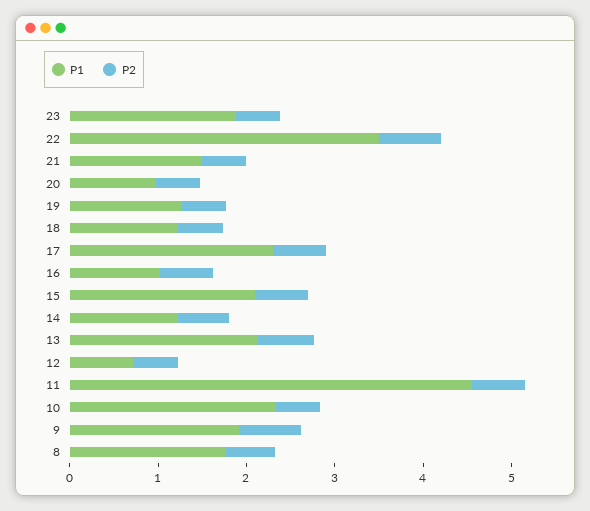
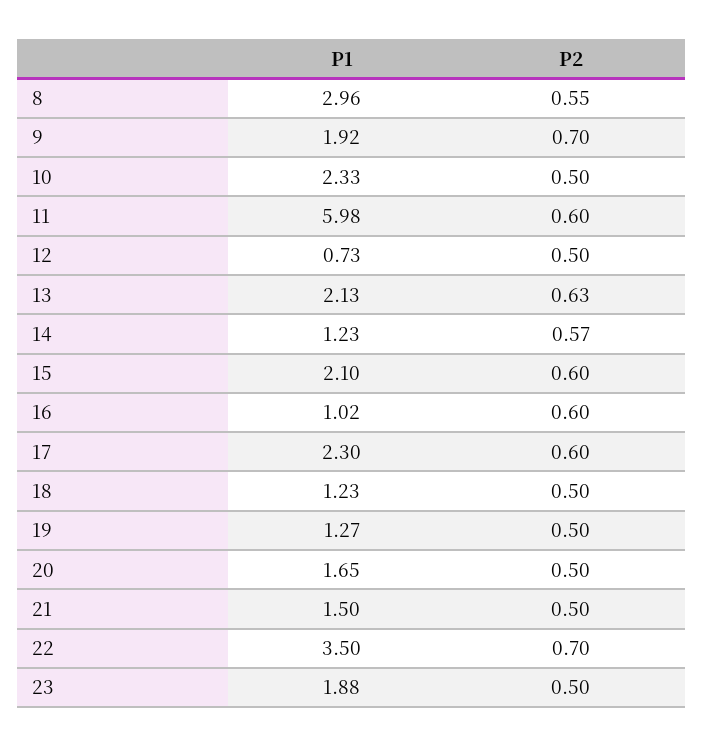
P1, 20: 1 -> 1.65
P1, 11: 4.6 -> 5.98
P1, 8: 1.8 -> 2.96

